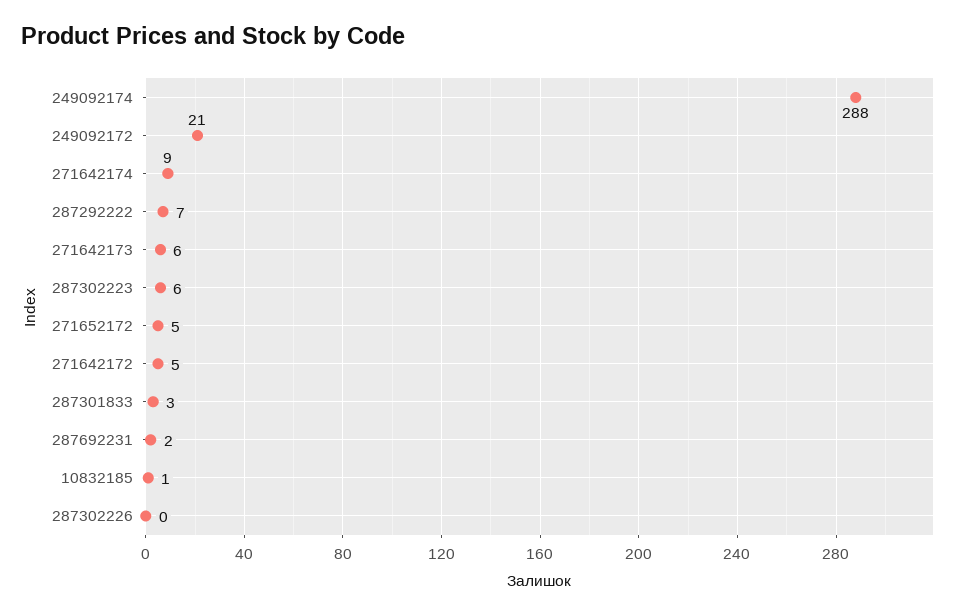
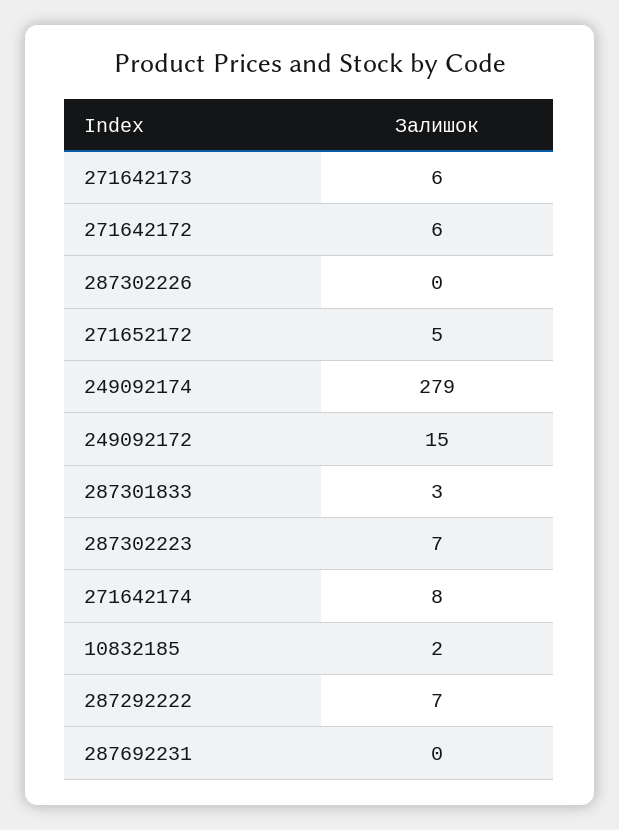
249092174: 288 -> 279
249092172: 21 -> 15
271642174: 9 -> 8
287302223: 6 -> 7
271642172: 5 -> 6
287692231: 2 -> 0
10832185: 1 -> 2

